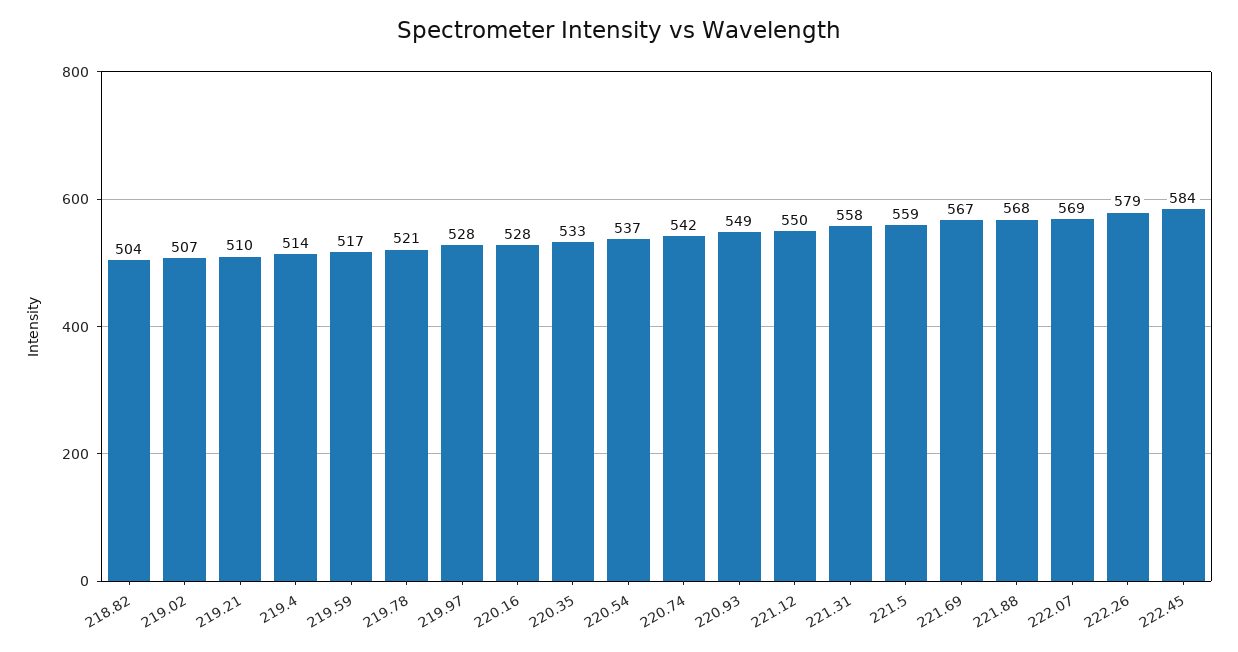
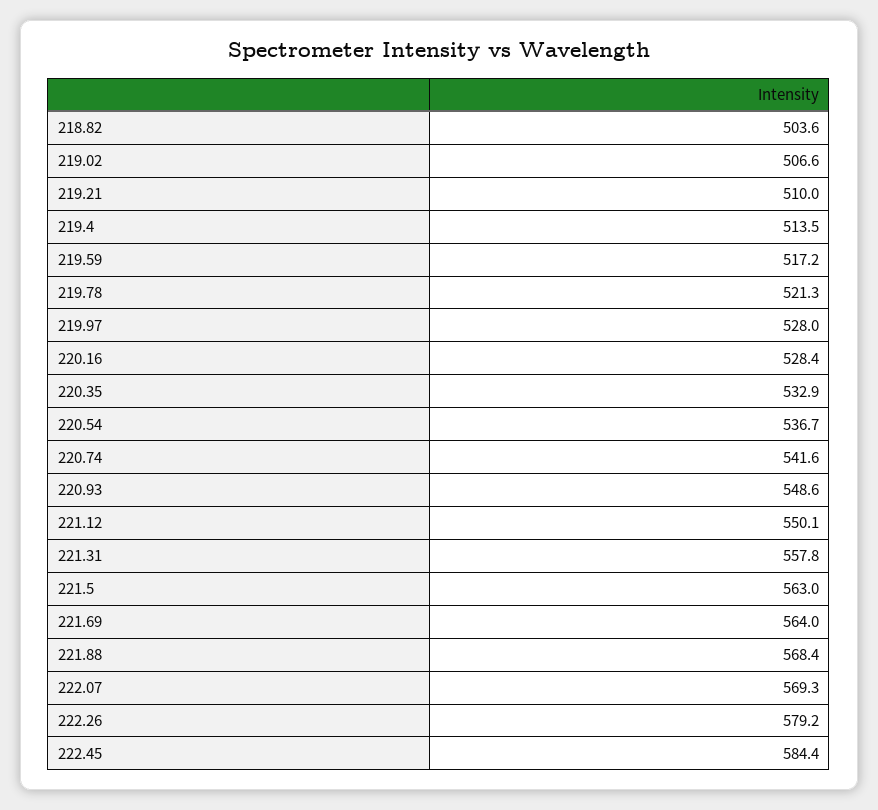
221.5: 559 -> 563
221.69: 567 -> 564

